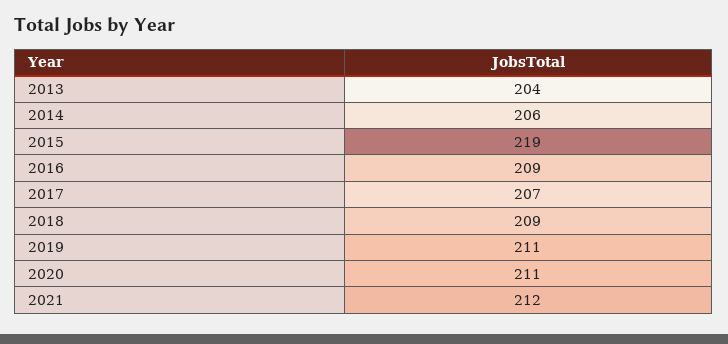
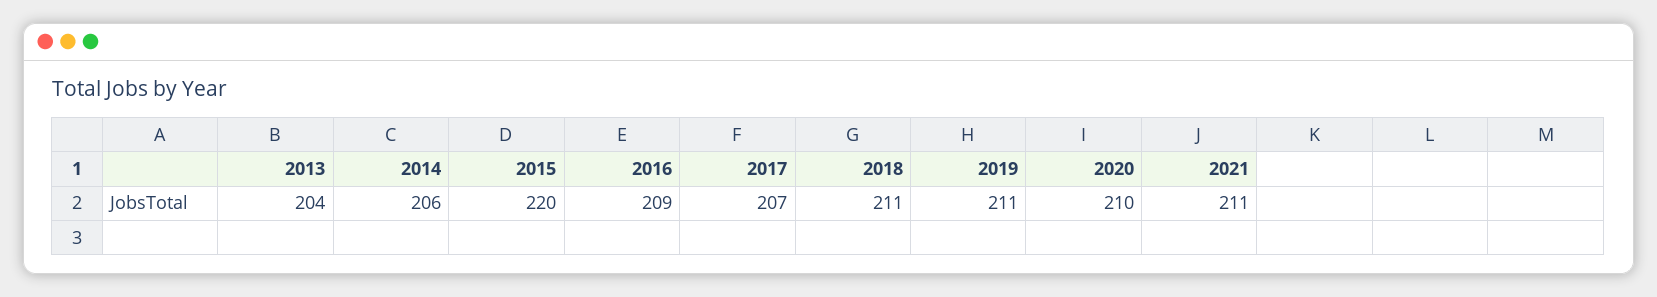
2015: 219 -> 220
2018: 209 -> 211
2020: 211 -> 210
2021: 212 -> 211

